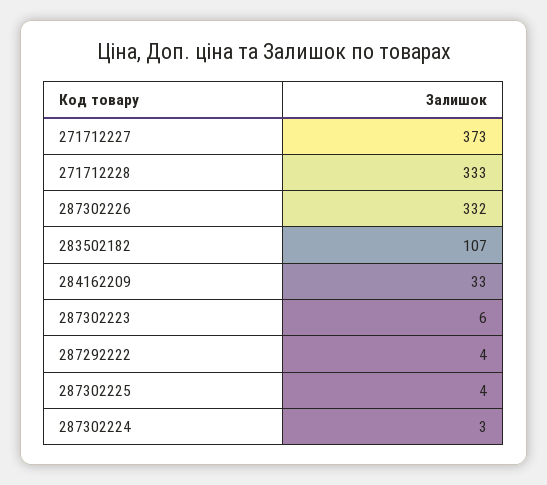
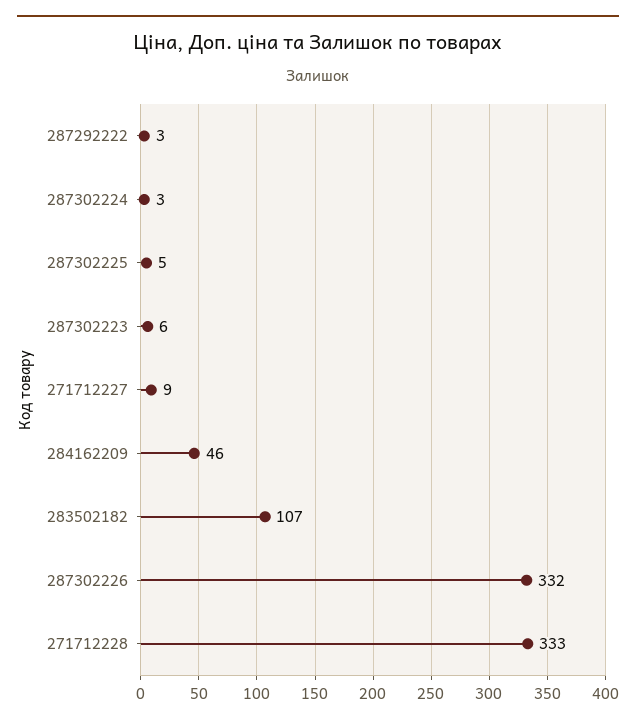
271712227: 373 -> 9
284162209: 33 -> 46
287292222: 4 -> 3
287302225: 4 -> 5

